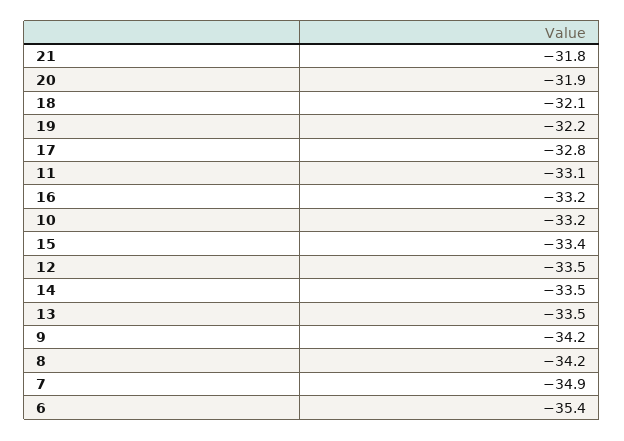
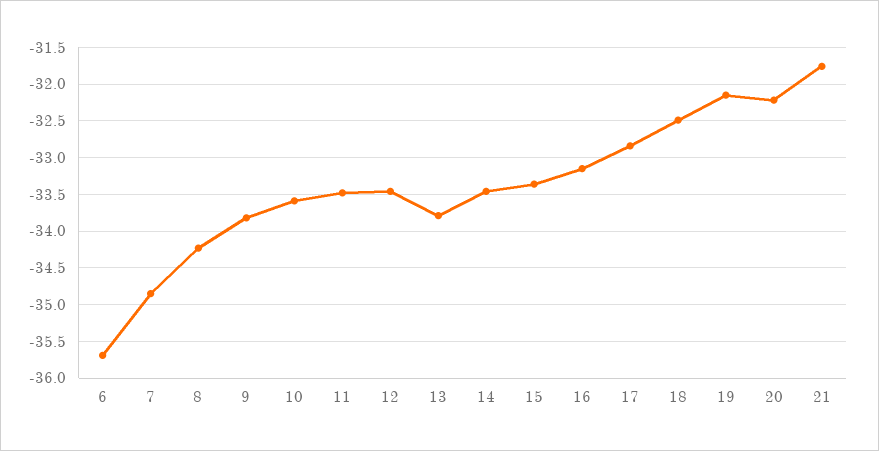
20: -31.9 -> -32.2
18: -32.1 -> -32.5
11: -33.1 -> -33.5
10: -33.2 -> -33.6
13: -33.5 -> -33.8
9: -34.2 -> -33.8
6: -35.4 -> -35.7

